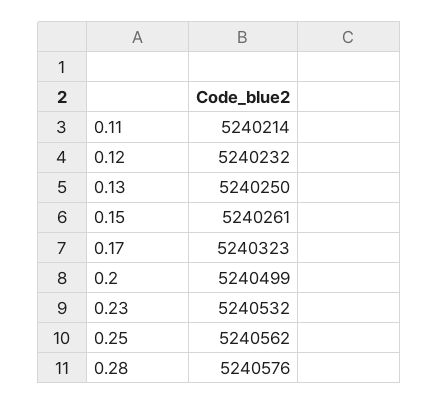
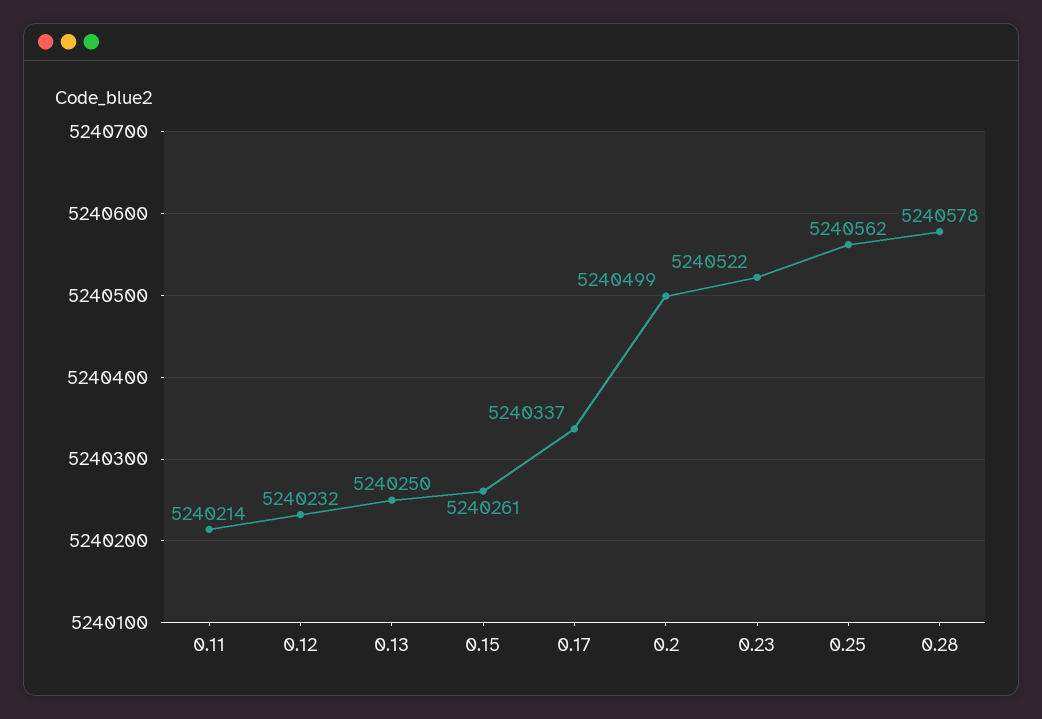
0.17: 5240323 -> 5240337
0.23: 5240532 -> 5240522
0.28: 5240576 -> 5240578

